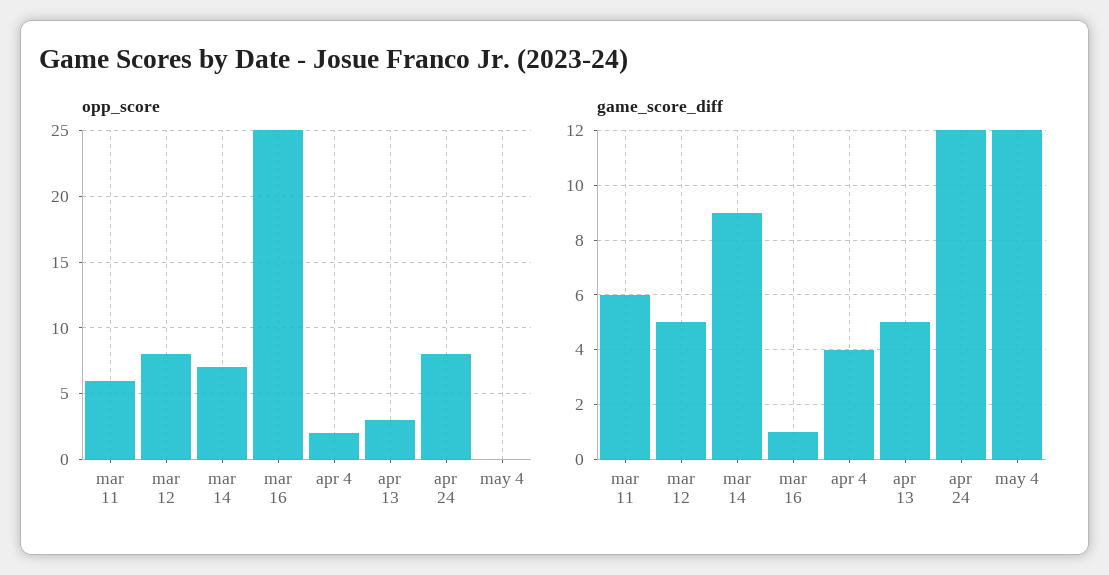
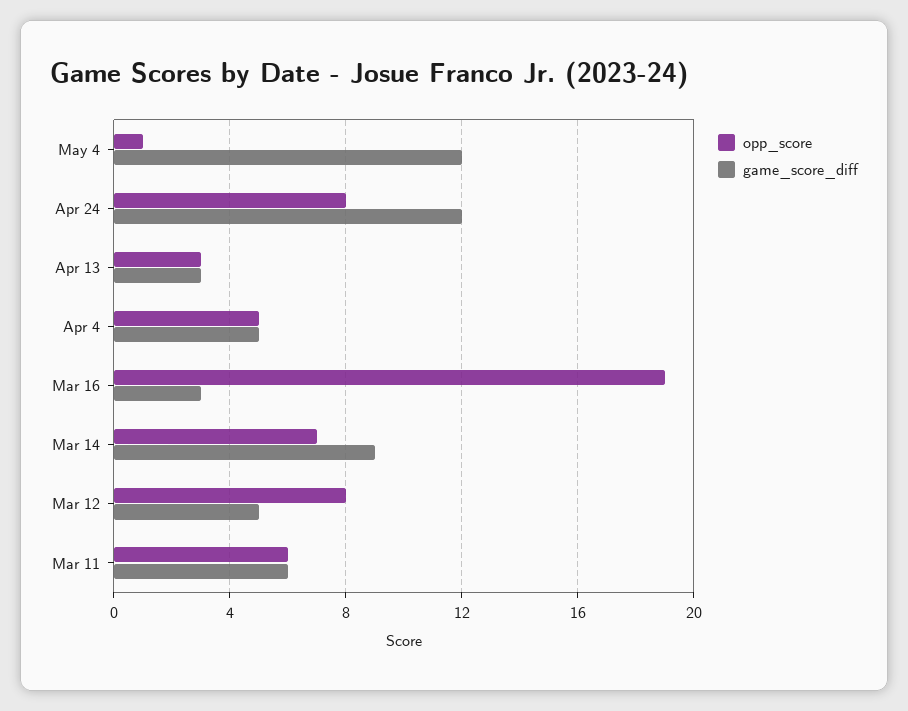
opp_score, mar 16: 25 -> 19
opp_score, apr 4: 2 -> 5
opp_score, may 4: 0 -> 1
game_score_diff, mar 16: 1 -> 3
game_score_diff, apr 4: 4 -> 5
game_score_diff, apr 13: 5 -> 3

